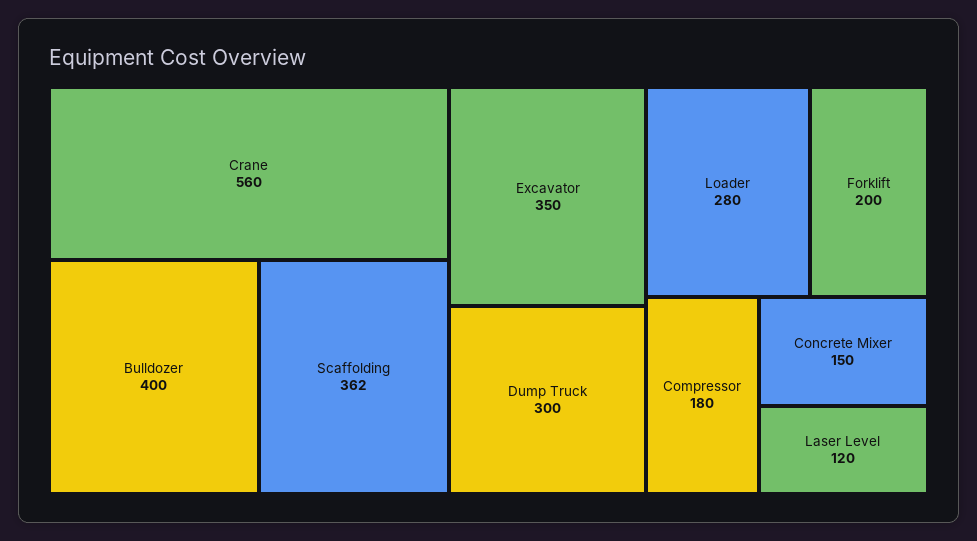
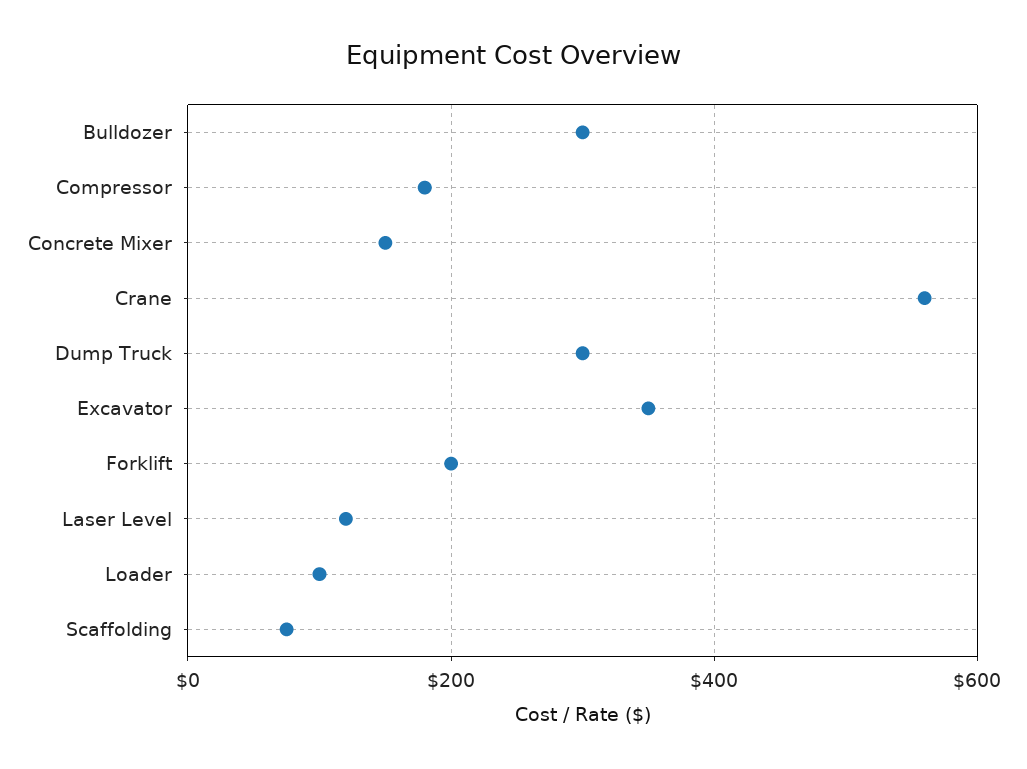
Bulldozer: 400 -> 300
Scaffolding: 362 -> 80
Loader: 280 -> 100

